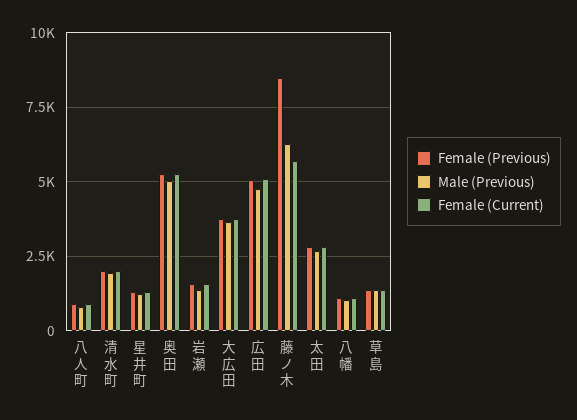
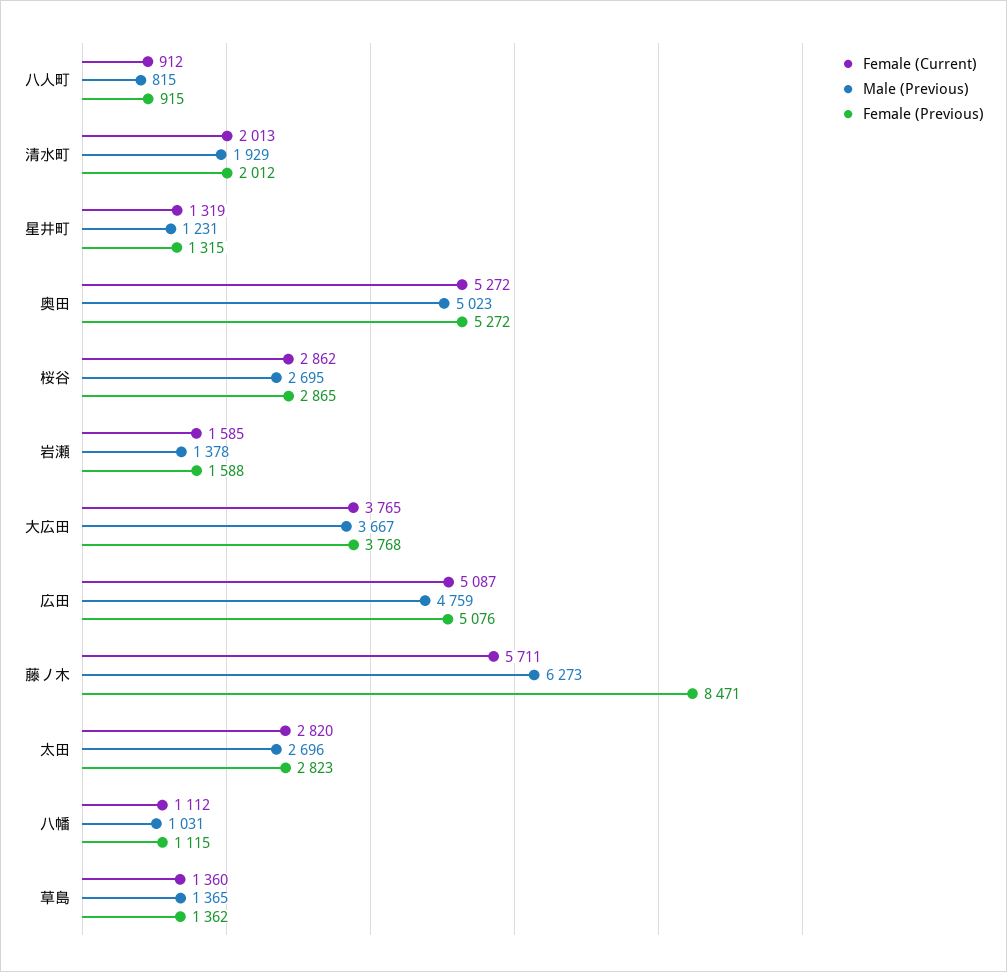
Female (Current), 桜谷: none -> 2862
Male (Previous), 桜谷: none -> 2695
Female (Previous), 桜谷: none -> 2865

